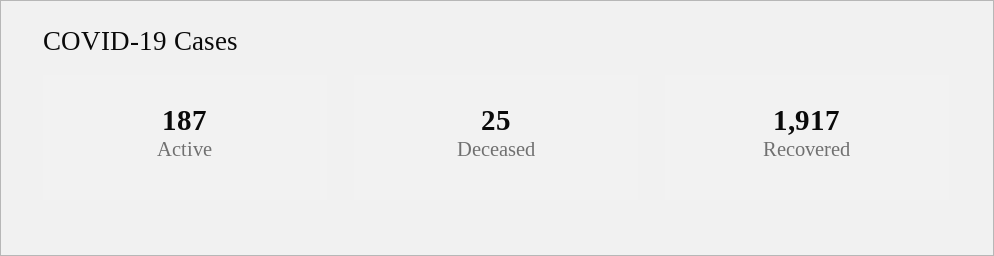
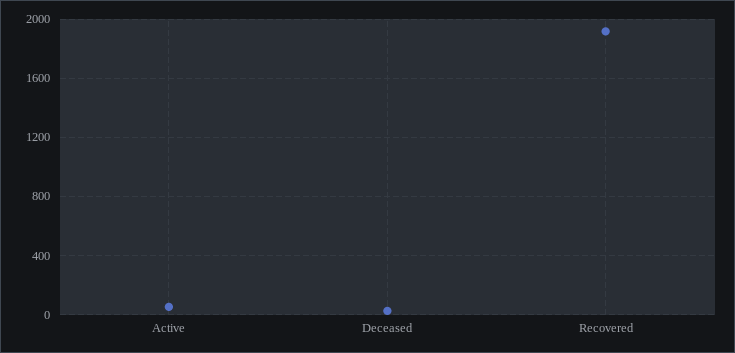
Active: 187 -> 50

